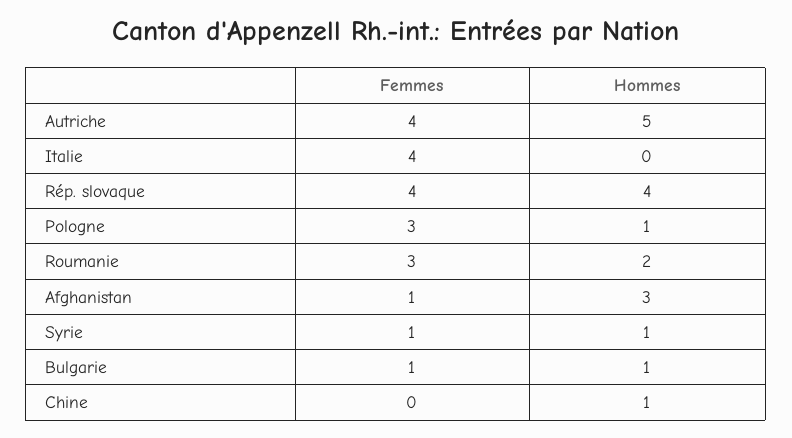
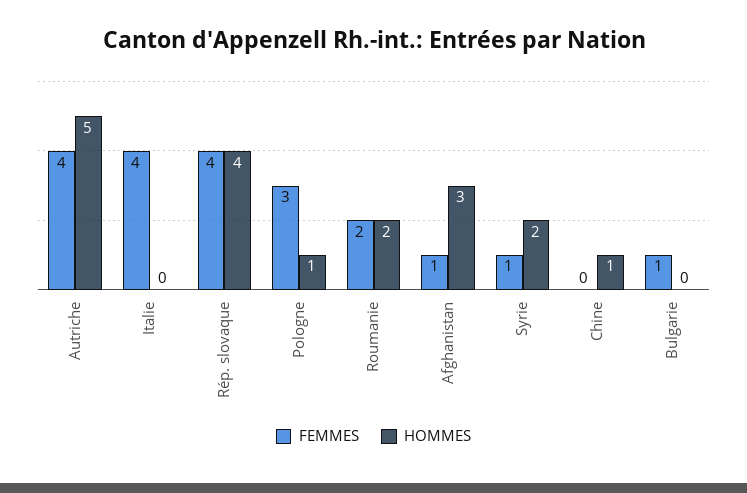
Femmes, Roumanie: 3 -> 2
Hommes, Syrie: 1 -> 2
Hommes, Bulgarie: 1 -> 0

